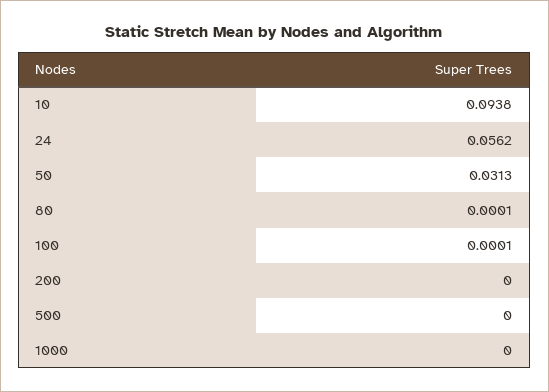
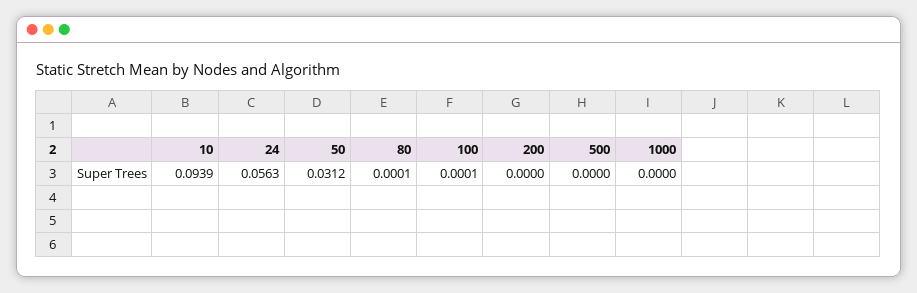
10: 0.0938 -> 0.0939
24: 0.0562 -> 0.0563
50: 0.0313 -> 0.0312

